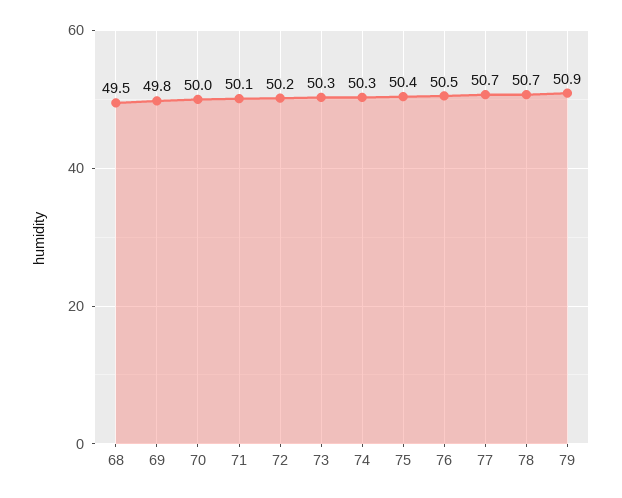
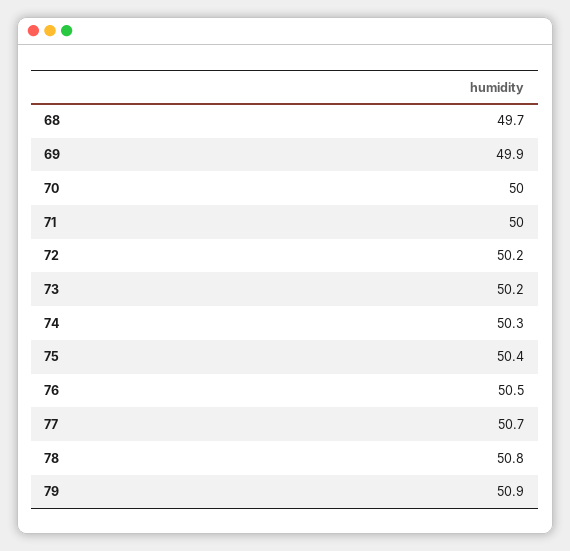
68: 49.5 -> 49.7
69: 49.8 -> 49.9
71: 50.1 -> 50
73: 50.3 -> 50.2
78: 50.7 -> 50.8

